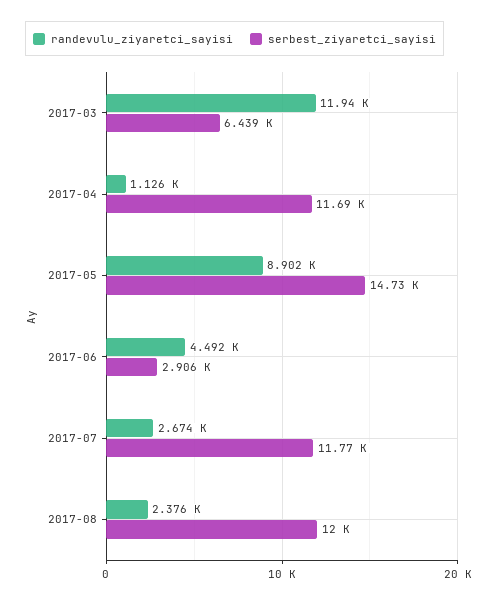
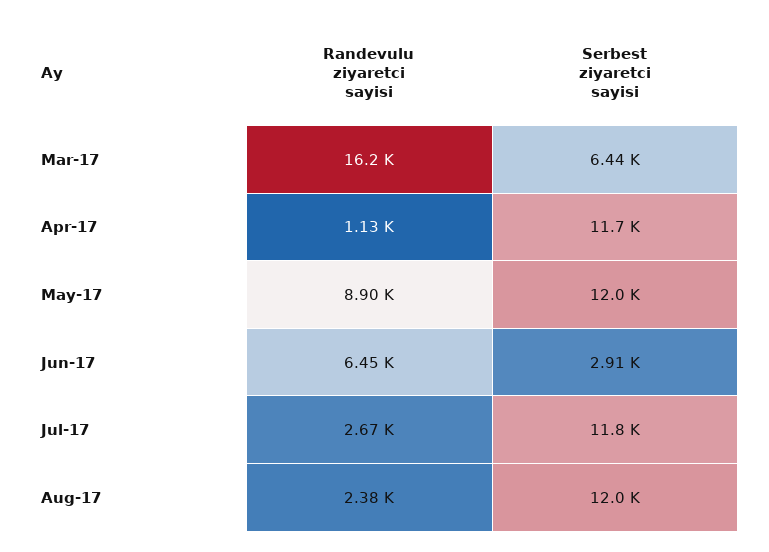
randevulu_ziyaretci_sayisi, 2017-03: 11940 -> 16200
serbest_ziyaretci_sayisi, 2017-05: 14730 -> 12000
randevulu_ziyaretci_sayisi, 2017-06: 4492 -> 6450

